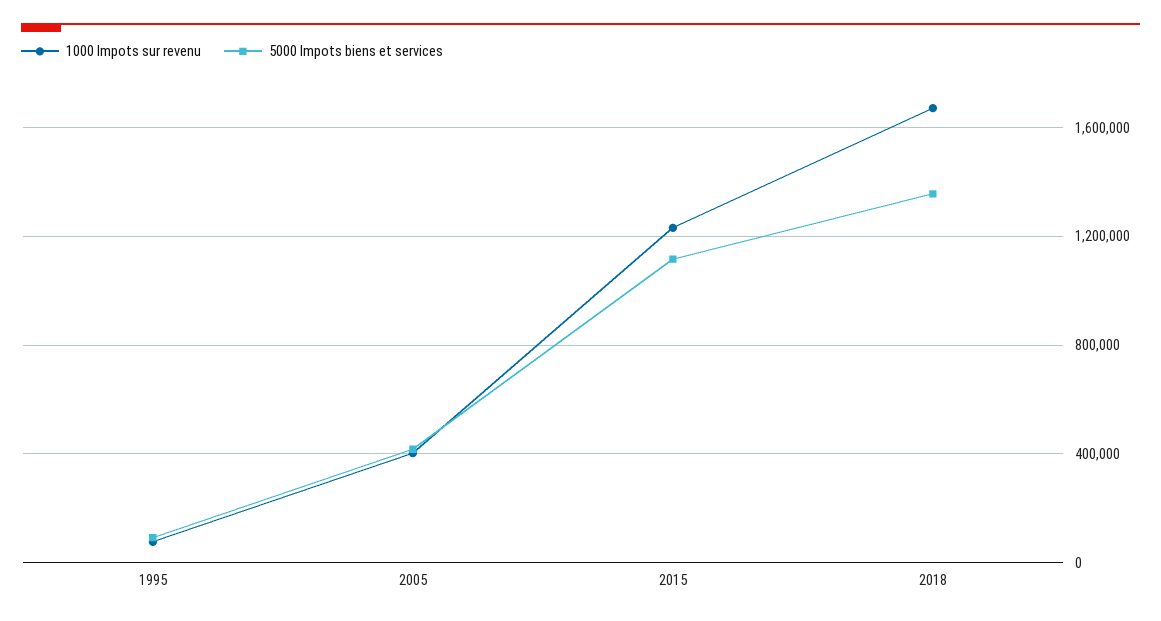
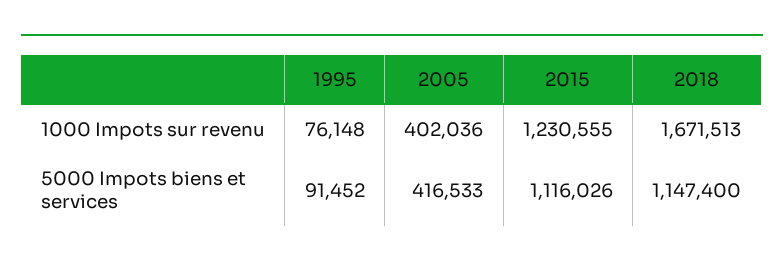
5000 Impots biens et services, 2018: 1350000 -> 1147400

